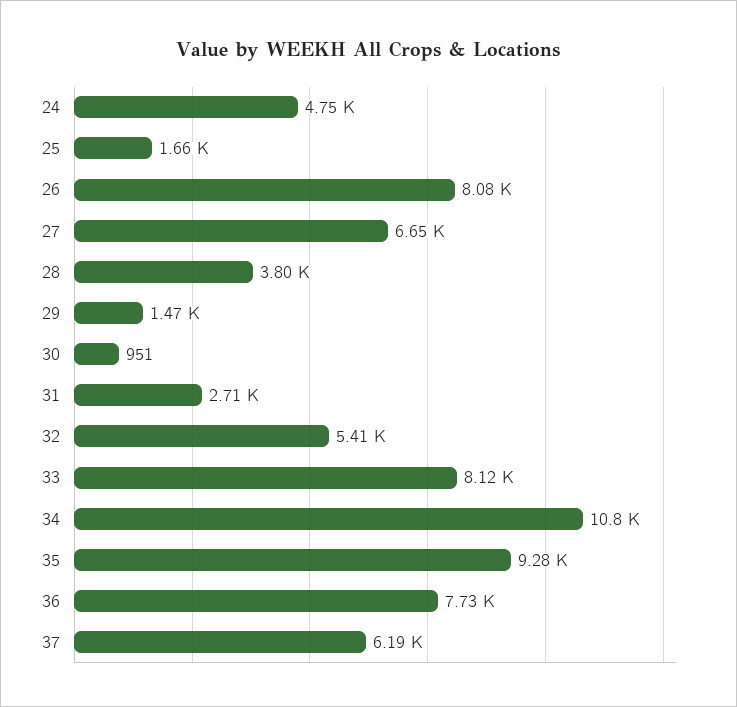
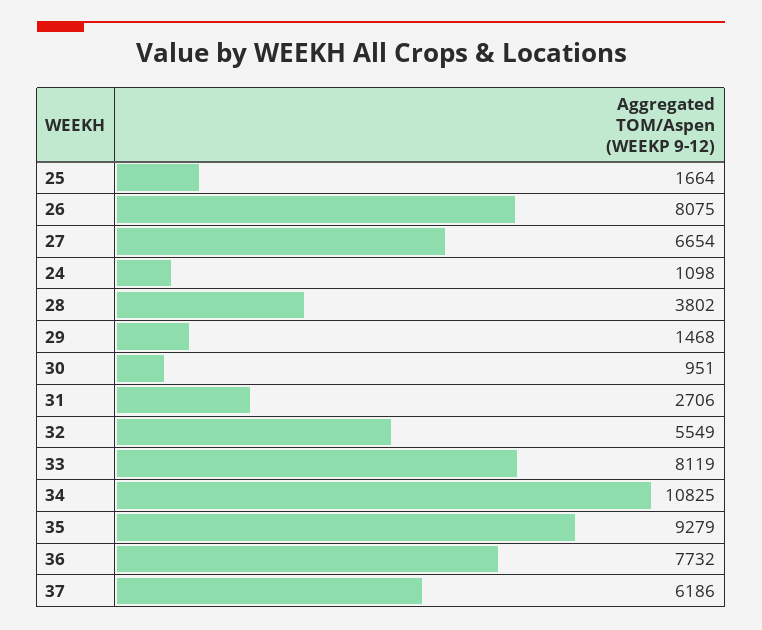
24: 4750 -> 1098
32: 5410 -> 5549

